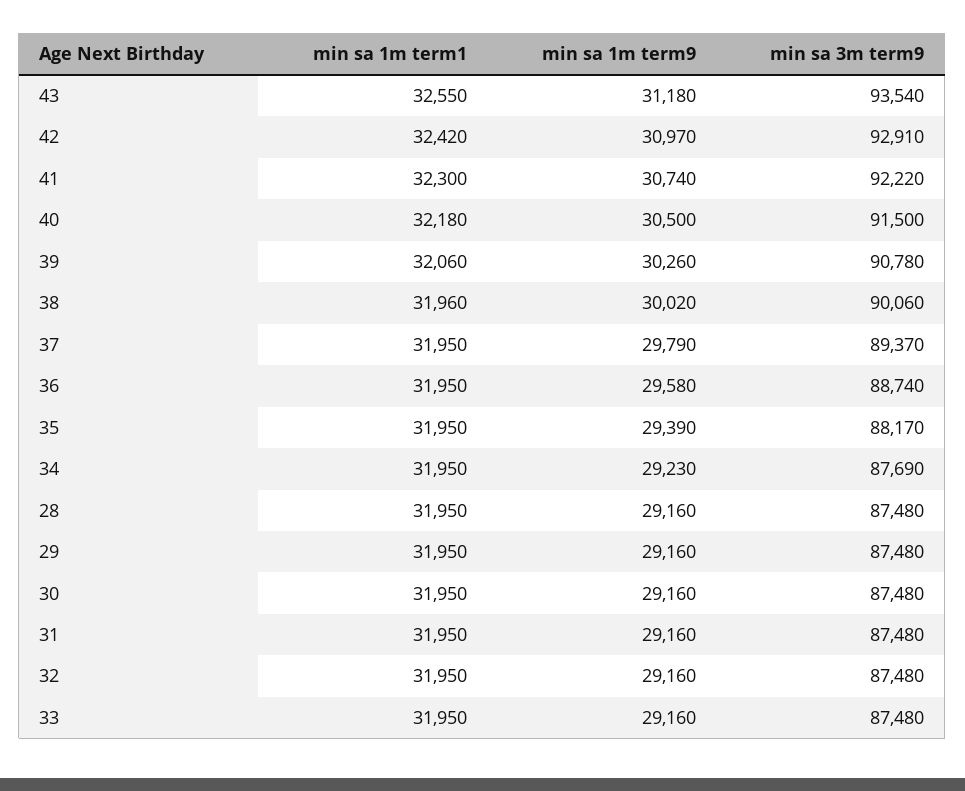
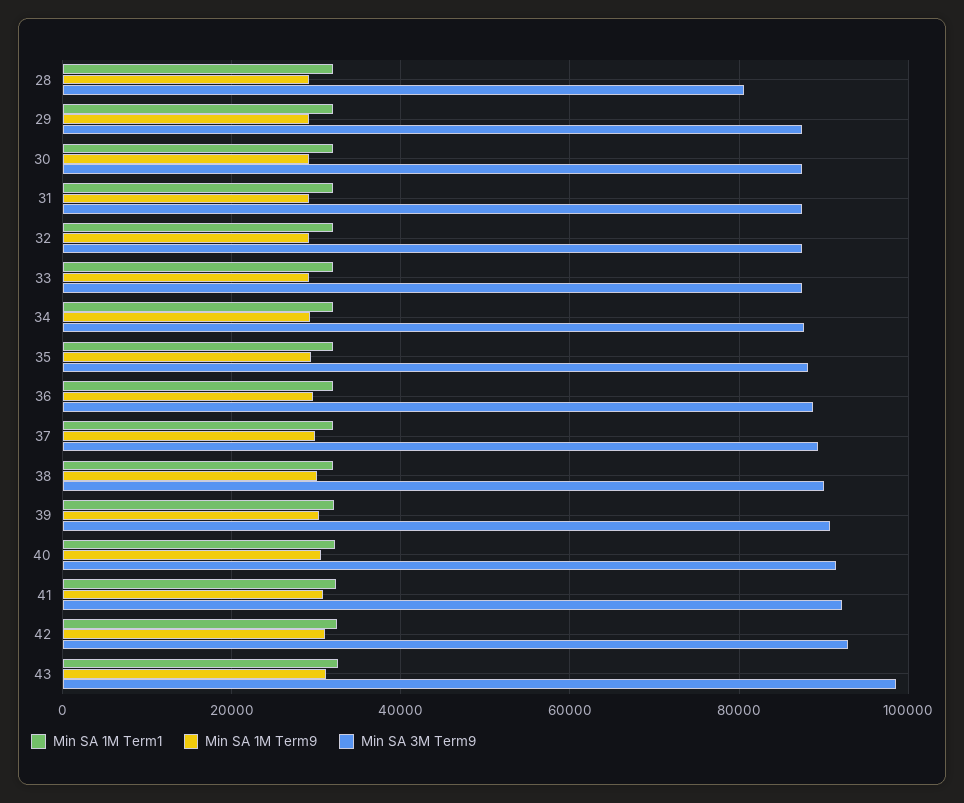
min sa 3m term9, 43: 93540 -> 98000
min sa 3m term9, 28: 87480 -> 80000

